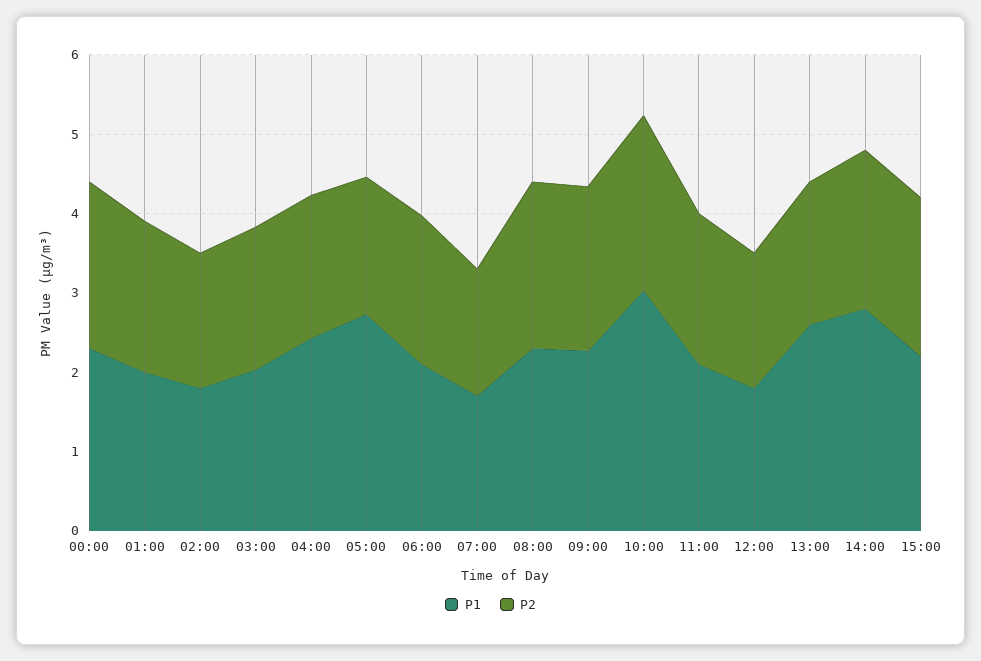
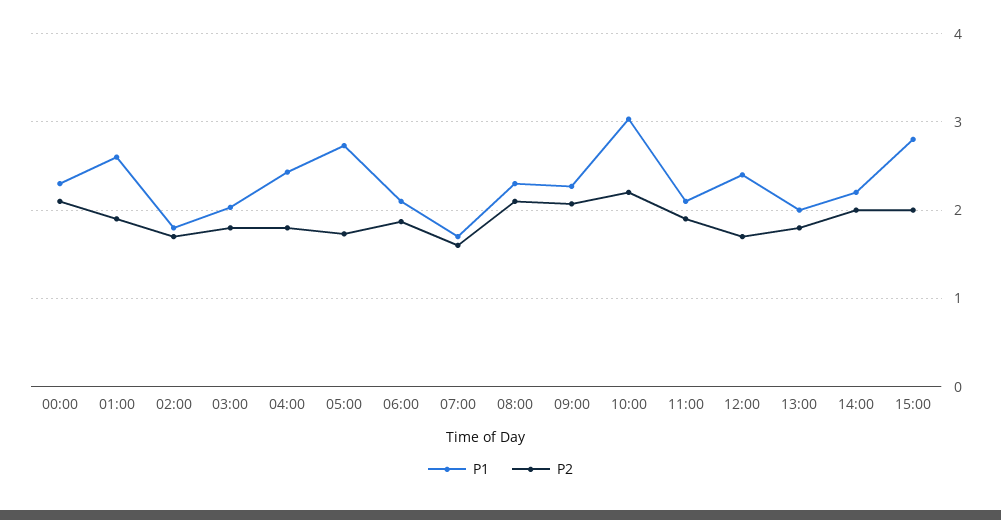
P1, 01:00: 2 -> 2.6
P1, 12:00: 1.8 -> 2.4
P1, 13:00: 2.6 -> 2
P1, 14:00: 2.8 -> 2.2
P1, 15:00: 2.2 -> 2.8

